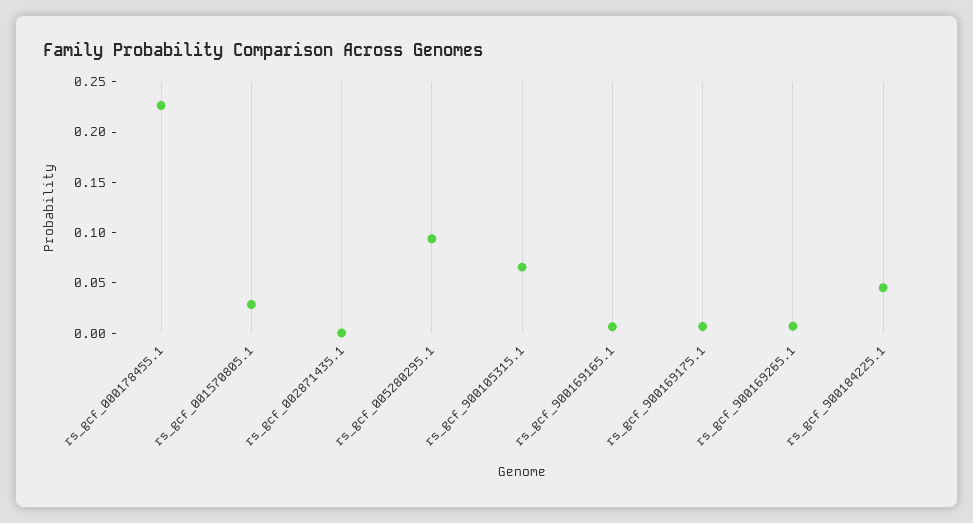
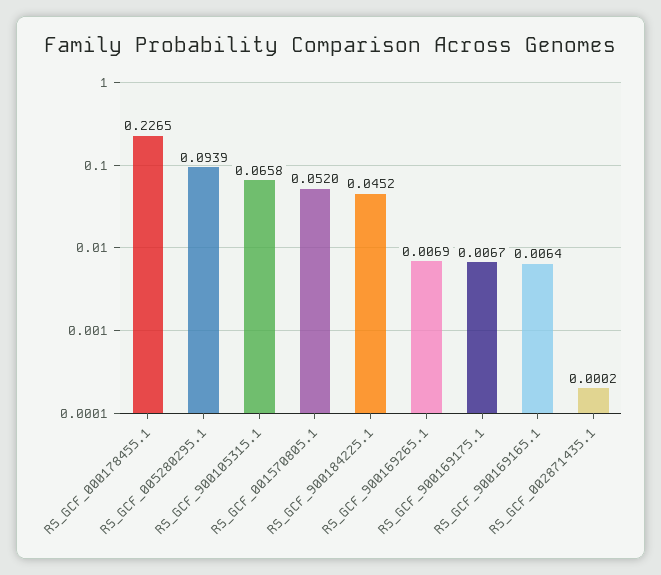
rs_gcf_001570805.1: 0.03 -> 0.052

